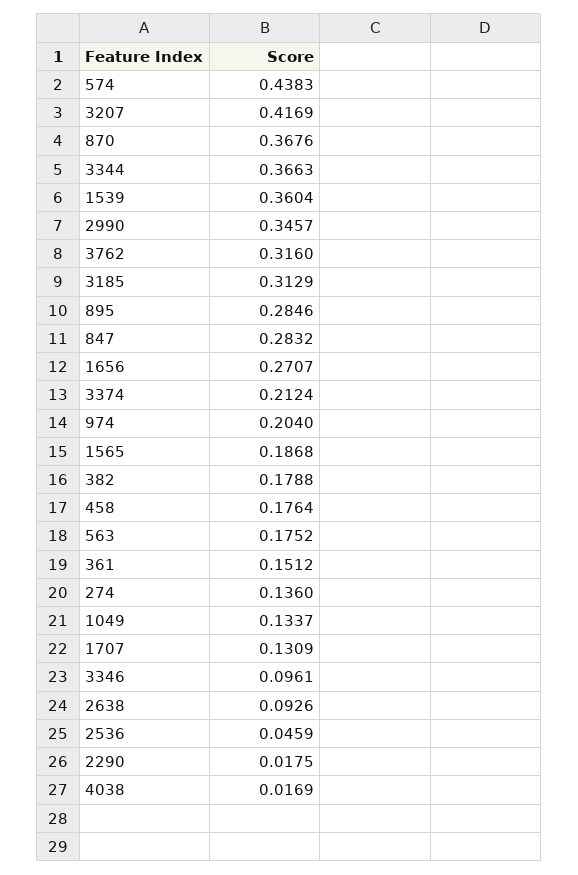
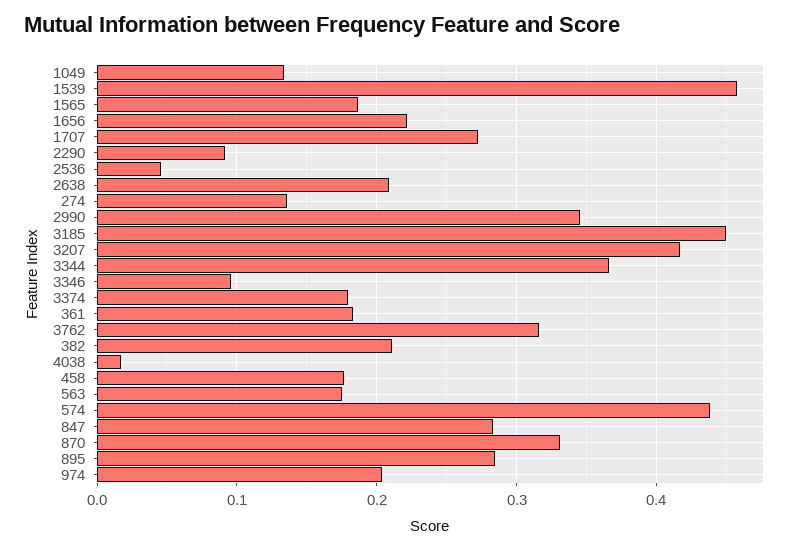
870: 0.3676 -> 0.33
1539: 0.3604 -> 0.46
3185: 0.3129 -> 0.45
1656: 0.2707 -> 0.22
3374: 0.2124 -> 0.18
382: 0.1788 -> 0.21
361: 0.1512 -> 0.18
1707: 0.1309 -> 0.27
2638: 0.0926 -> 0.21
2290: 0.0175 -> 0.09

